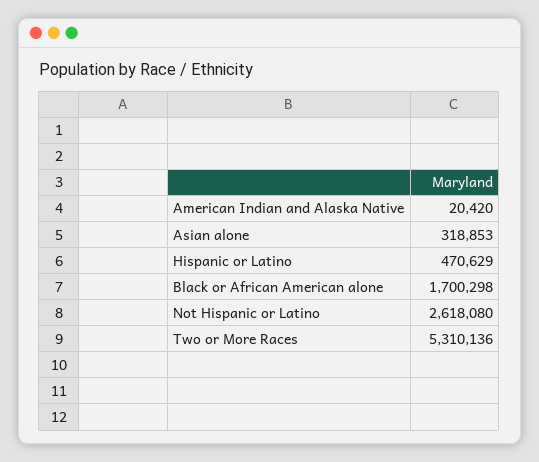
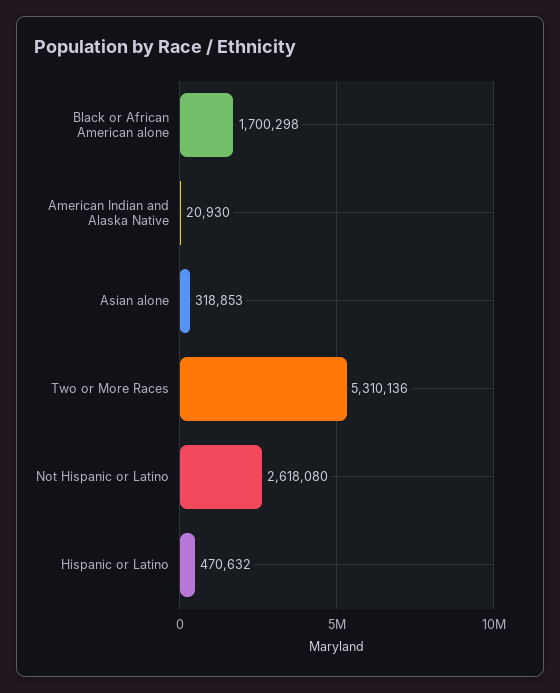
American Indian and Alaska Native: 20420 -> 20930
Hispanic or Latino: 470629 -> 470632

